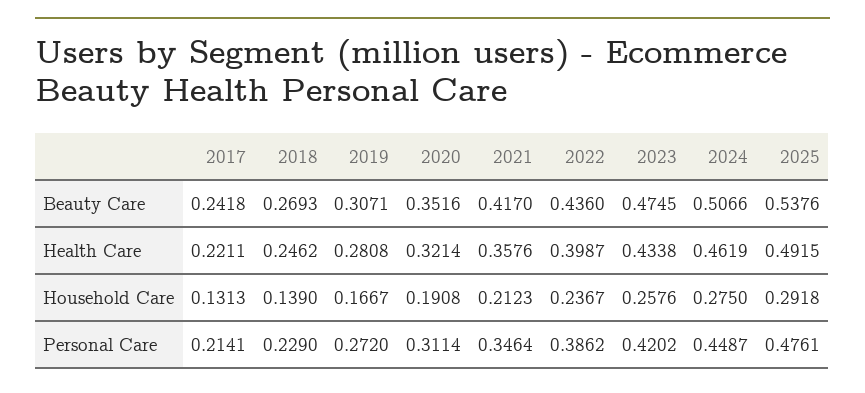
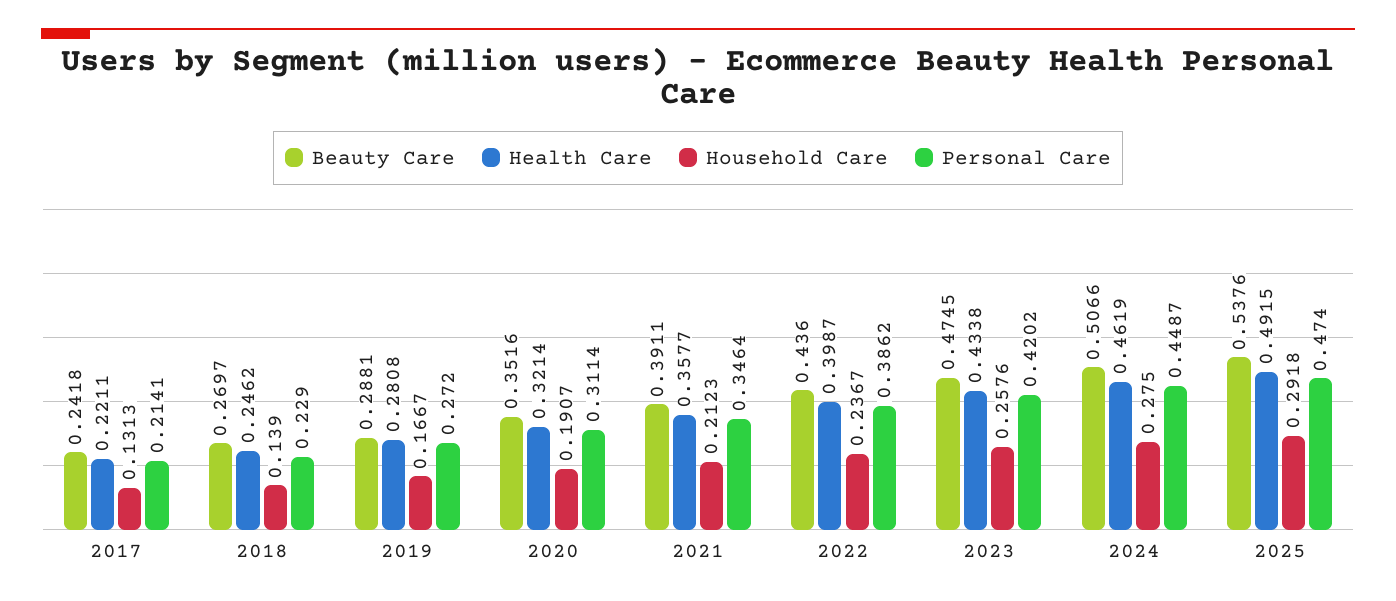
Beauty Care, 2018: 0.2693 -> 0.2697
Beauty Care, 2019: 0.3071 -> 0.2881
Beauty Care, 2021: 0.417 -> 0.3911
Health Care, 2021: 0.3576 -> 0.3577
Household Care, 2020: 0.1908 -> 0.1907
Personal Care, 2025: 0.4761 -> 0.474

